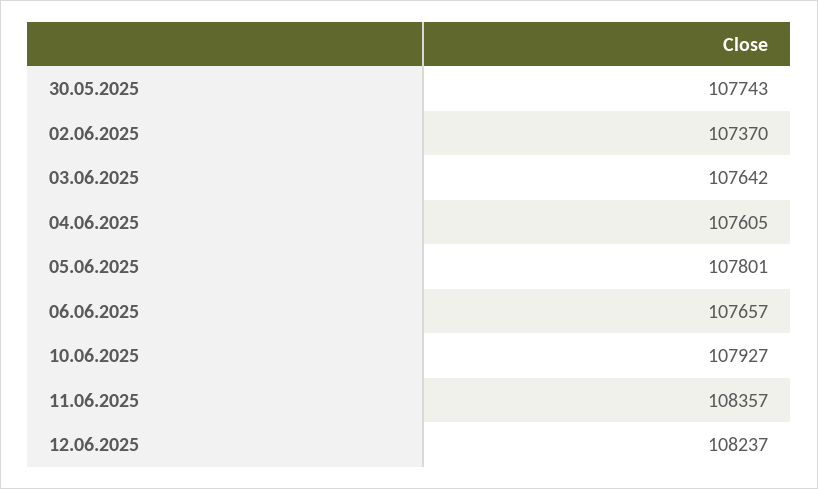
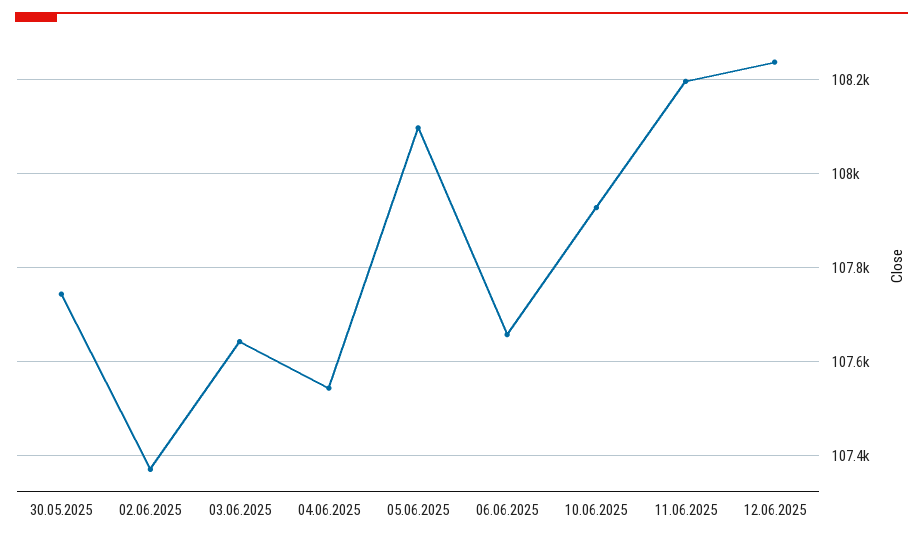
04.06.2025: 107605 -> 107540
05.06.2025: 107801 -> 108100
11.06.2025: 108357 -> 108200

